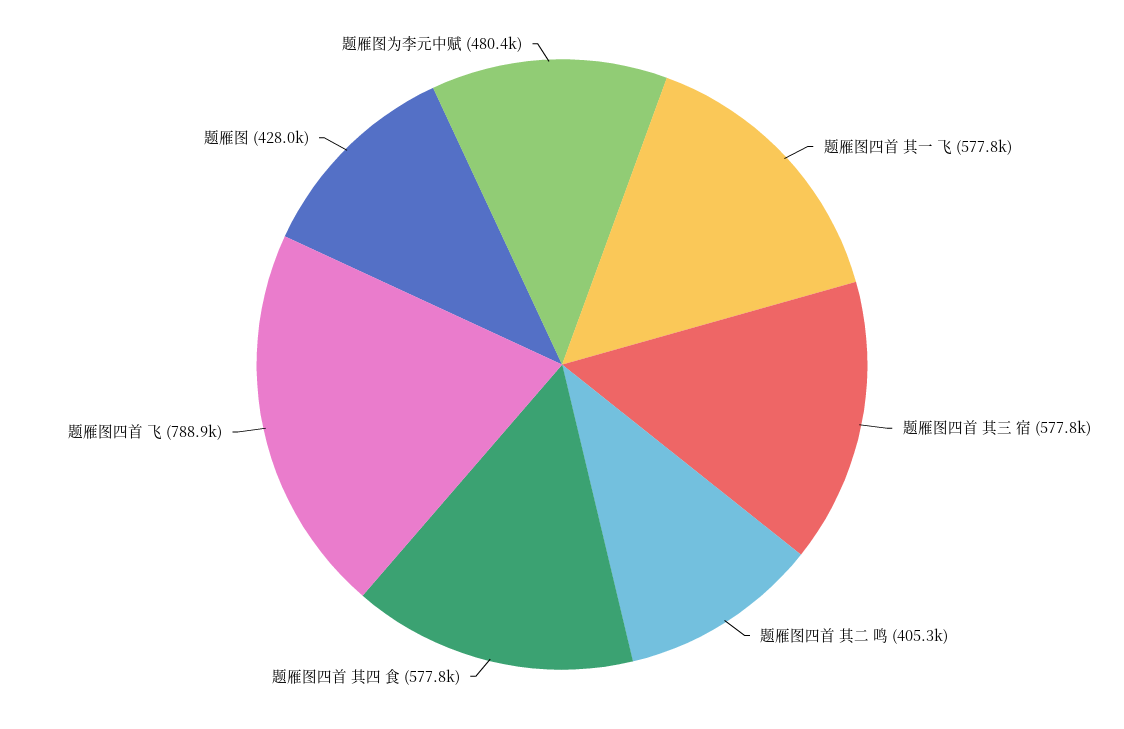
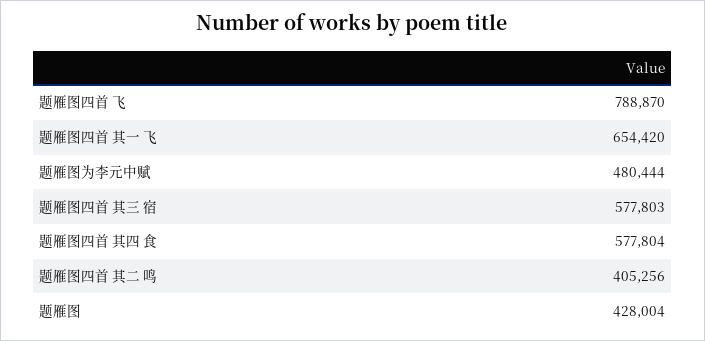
题雁图四首 其一 飞: 577800 -> 654420

